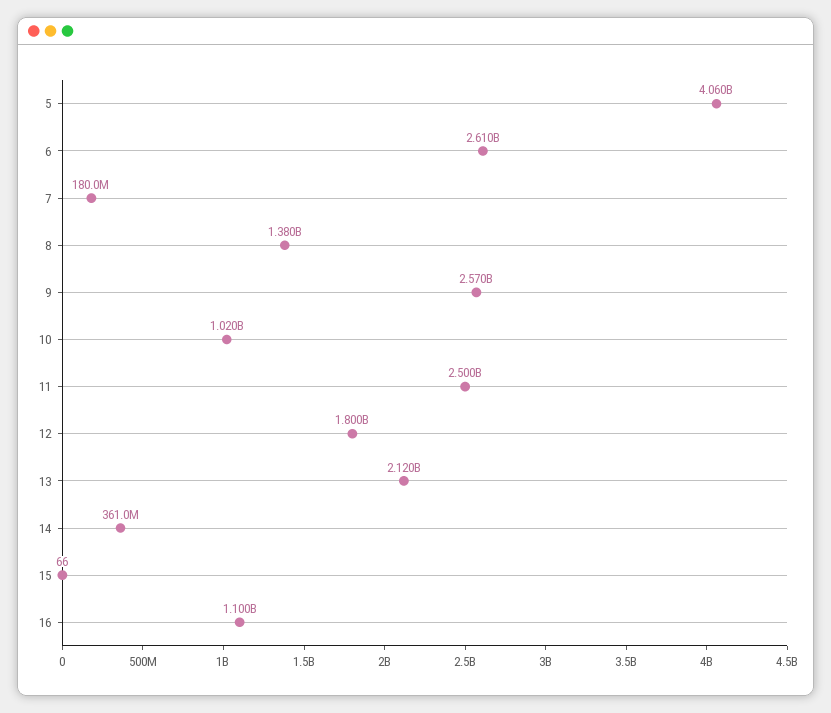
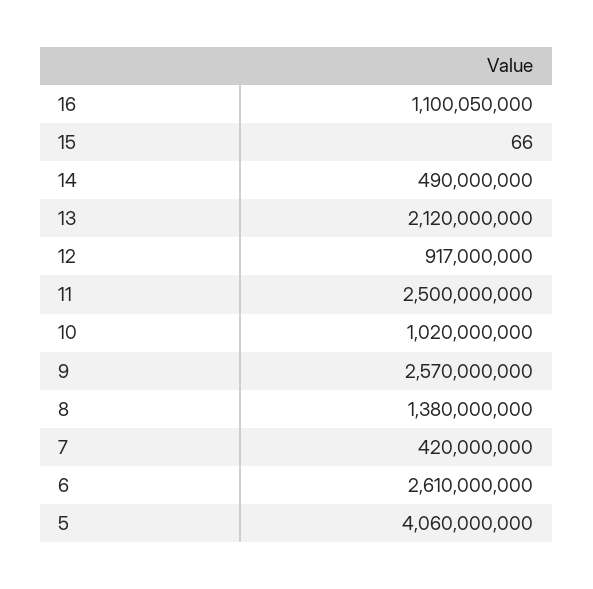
7: 180000000 -> 420000000
12: 1800000000 -> 917000000
14: 361000000 -> 490000000

